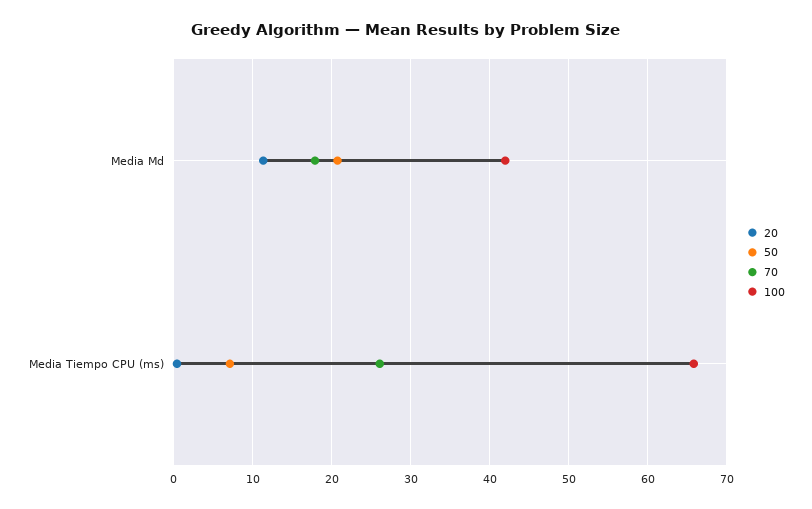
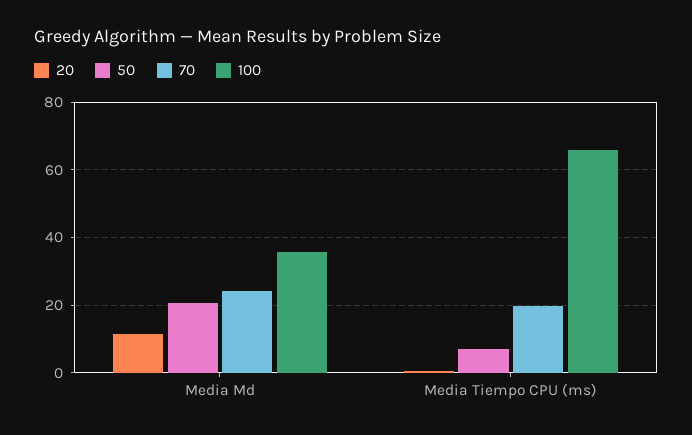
70, Media Md: 18 -> 24
100, Media Md: 42 -> 36
70, Media Tiempo CPU (ms): 26 -> 20

